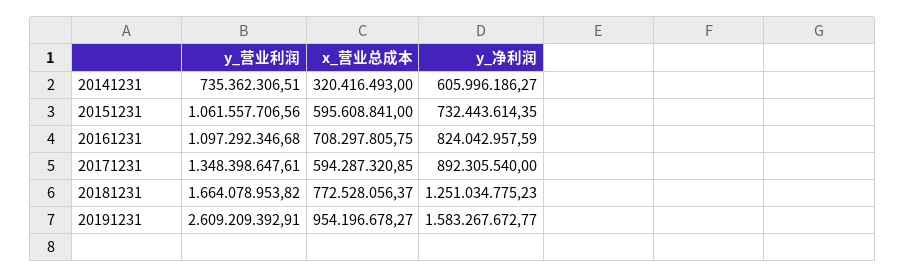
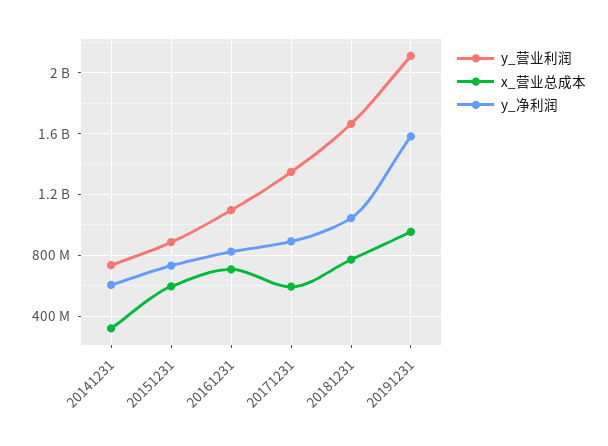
y_营业利润, 20151231: 1061557706.56 -> 900000000
y_净利润, 20181231: 1251034775.23 -> 1050000000
y_营业利润, 20191231: 2609209392.91 -> 2100000000

